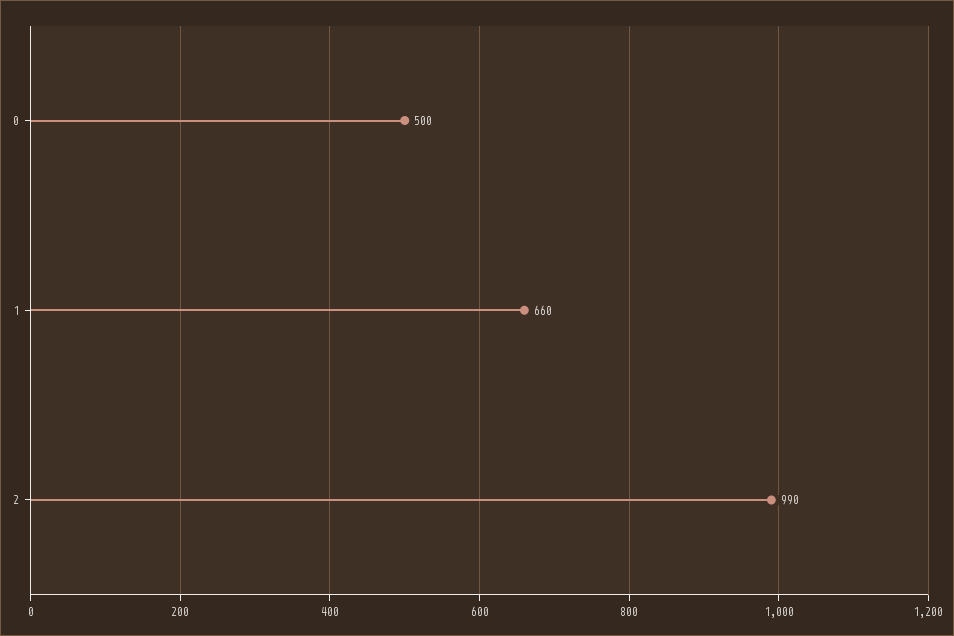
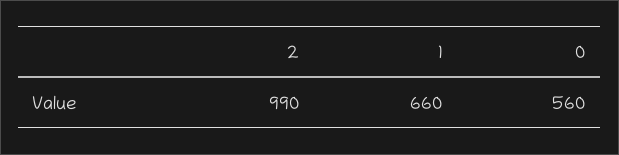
0: 500 -> 560

